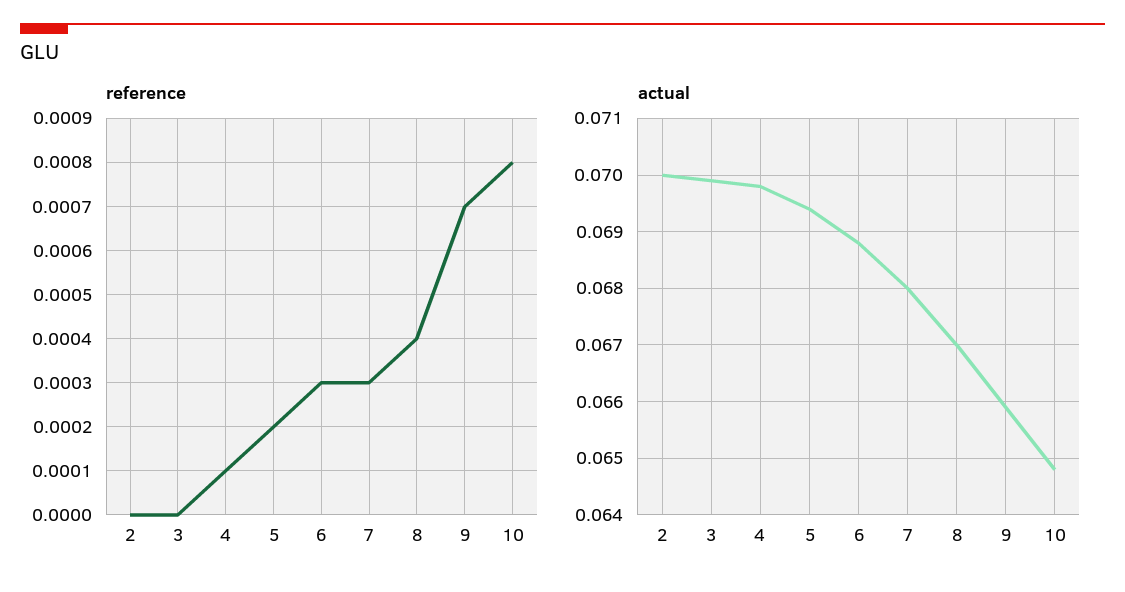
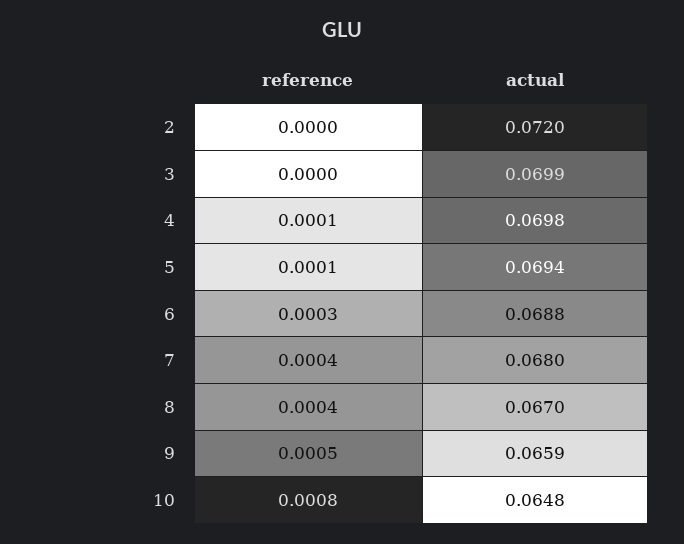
reference, 5: 0.0002 -> 0.0001
reference, 7: 0.0003 -> 0.0004
reference, 9: 0.0007 -> 0.0005
actual, 2: 0.07 -> 0.072

